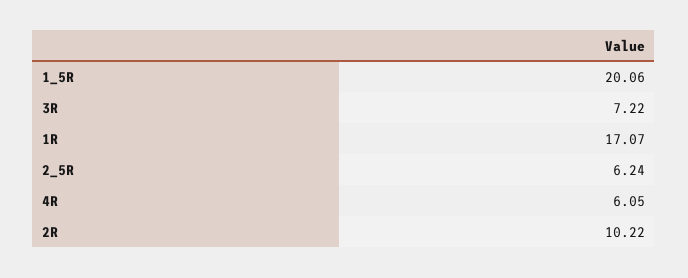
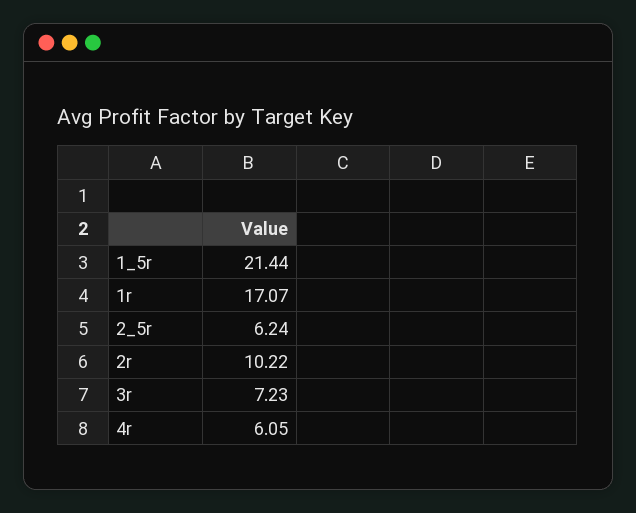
1_5R: 20.06 -> 21.44
3R: 7.22 -> 7.23

